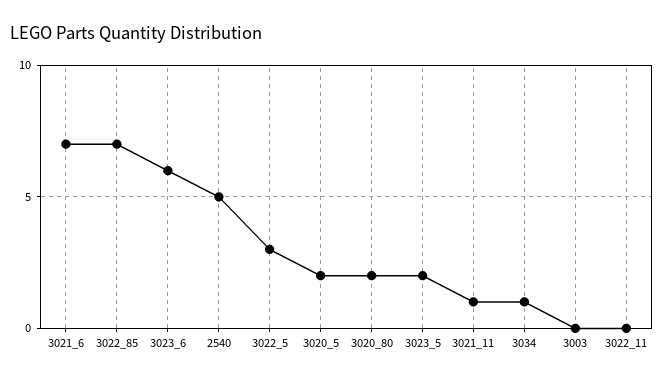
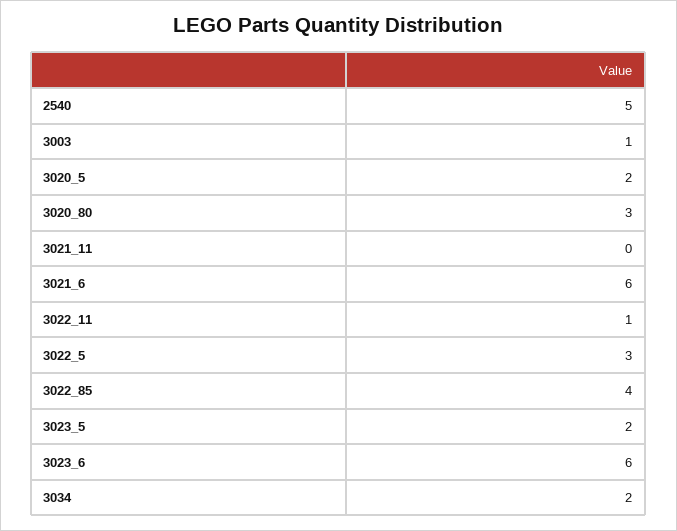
3021_6: 7 -> 6
3022_85: 7 -> 4
3020_80: 2 -> 3
3021_11: 1 -> 0
3034: 1 -> 2
3003: 0 -> 1
3022_11: 0 -> 1

